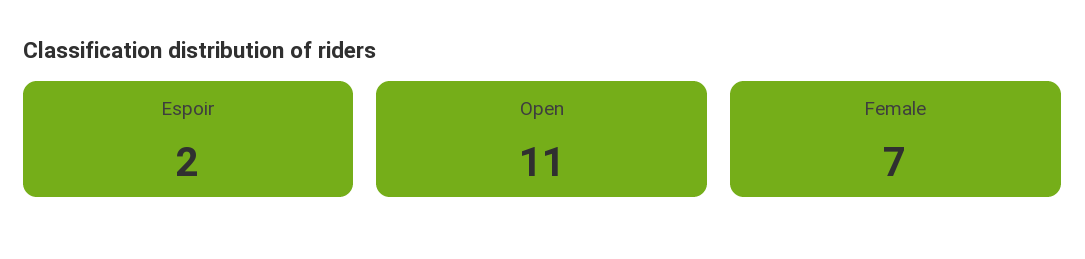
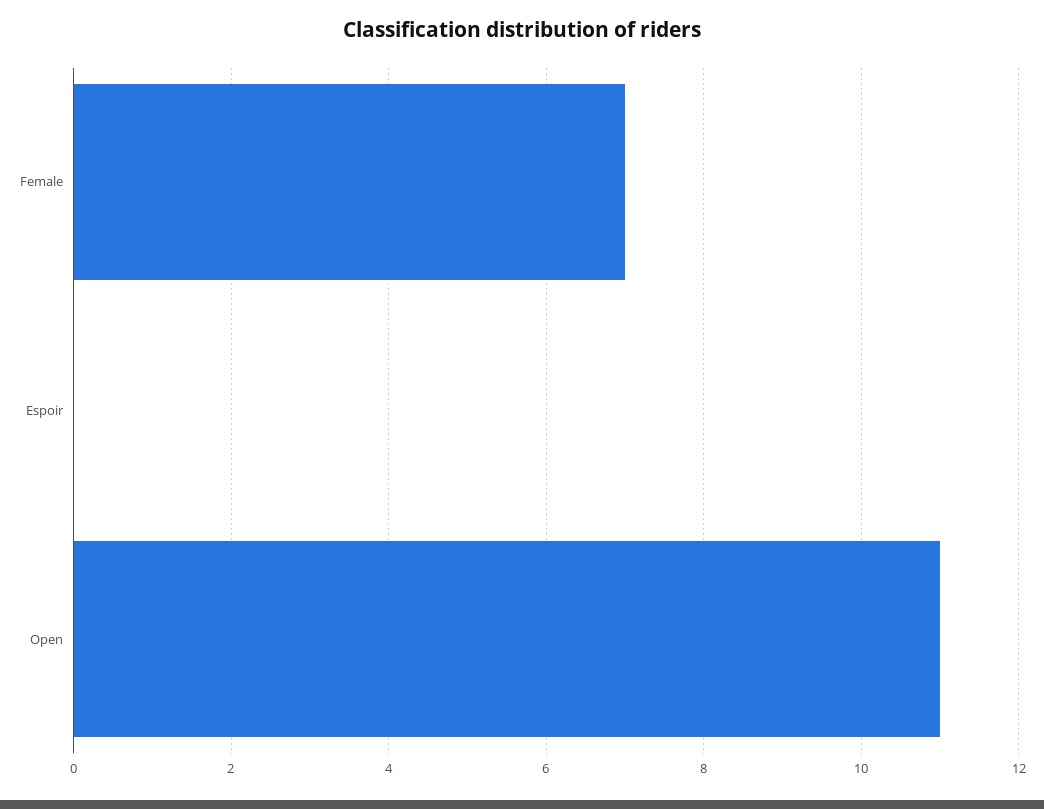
Espoir: 2 -> 0

